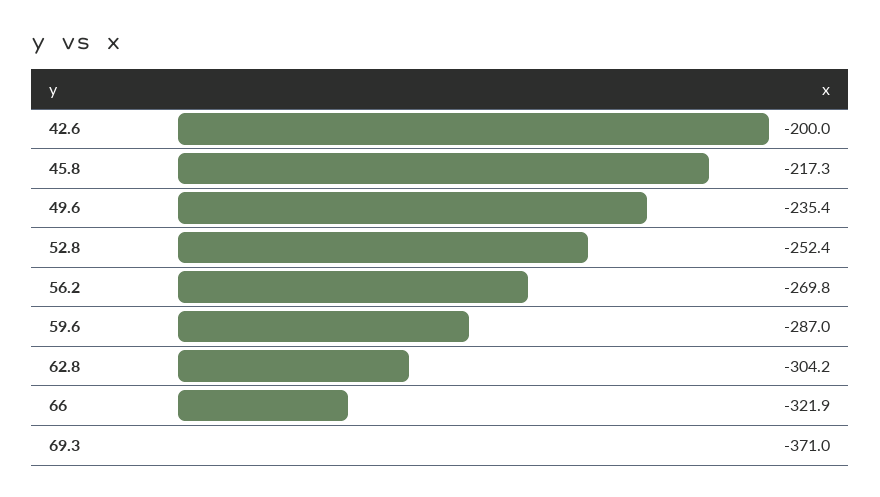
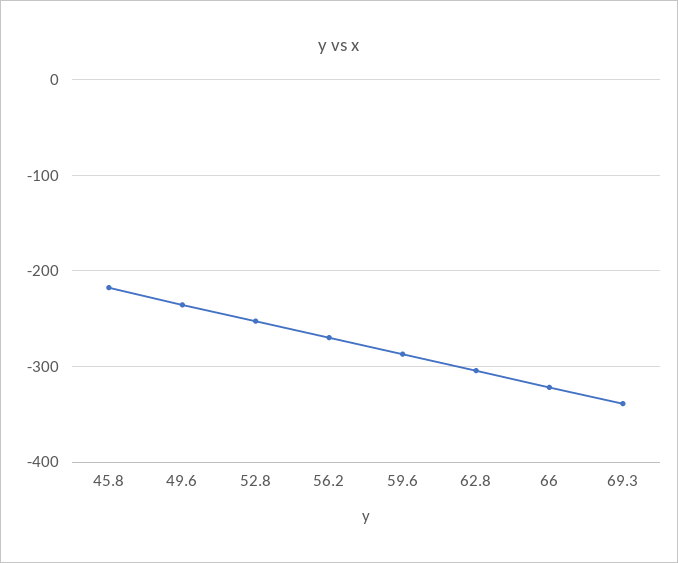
42.6: -200 -> none
69.3: -371 -> -340

